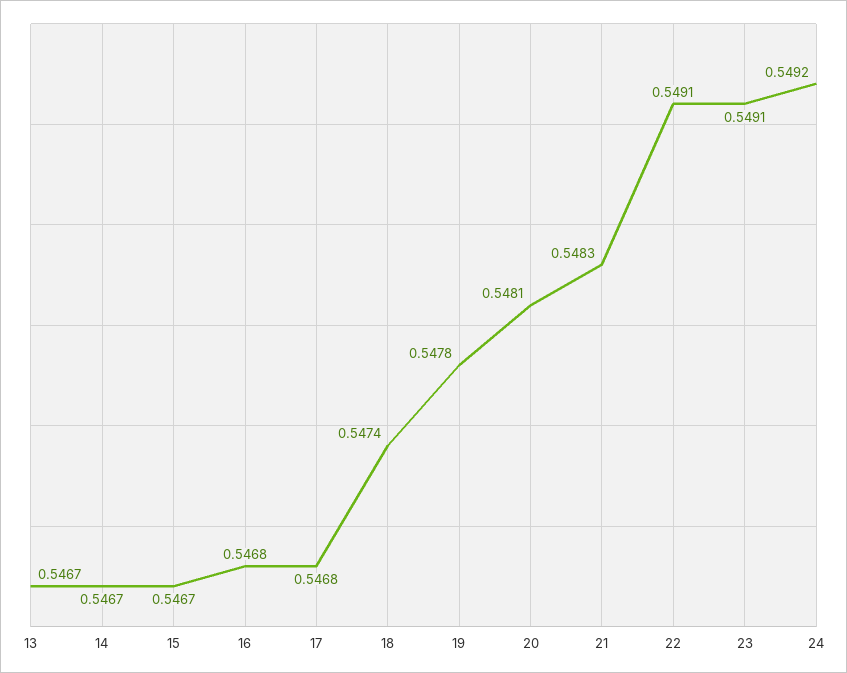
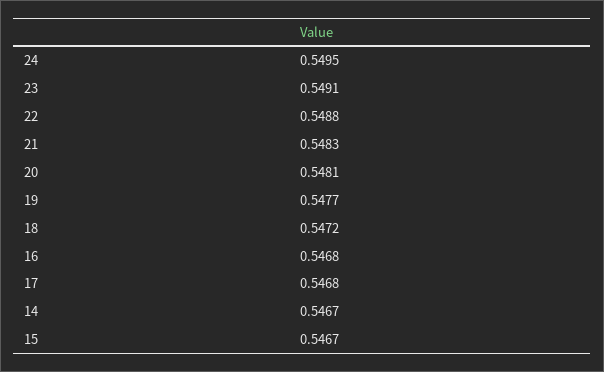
13: 0.5467 -> none
18: 0.5474 -> 0.5472
19: 0.5478 -> 0.5477
22: 0.5491 -> 0.5488
24: 0.5492 -> 0.5495

